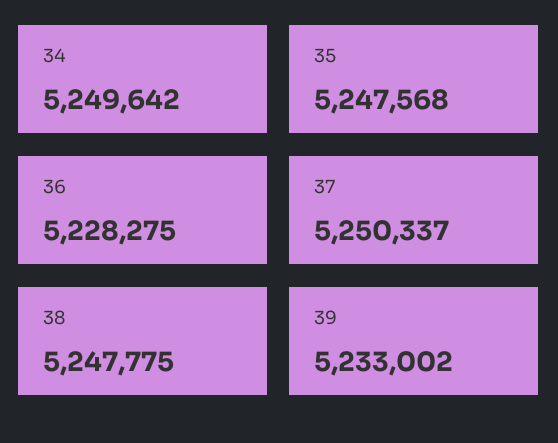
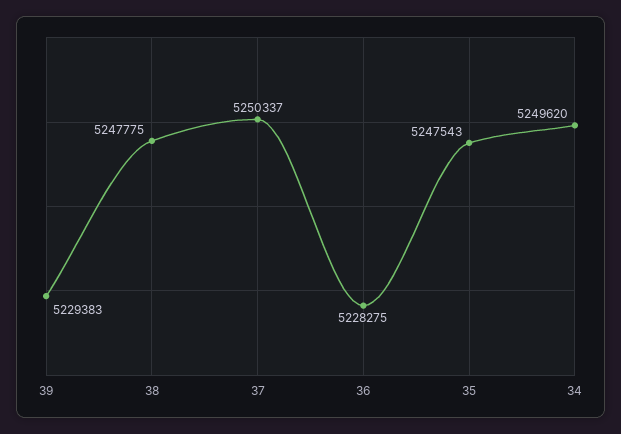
34: 5249642 -> 5249620
35: 5247568 -> 5247543
39: 5233002 -> 5229383

